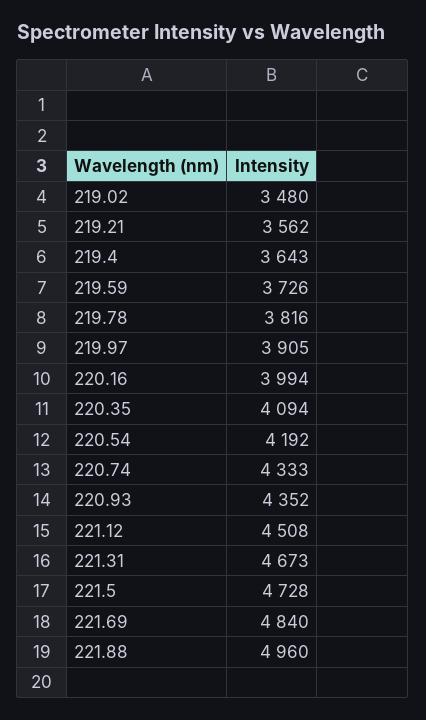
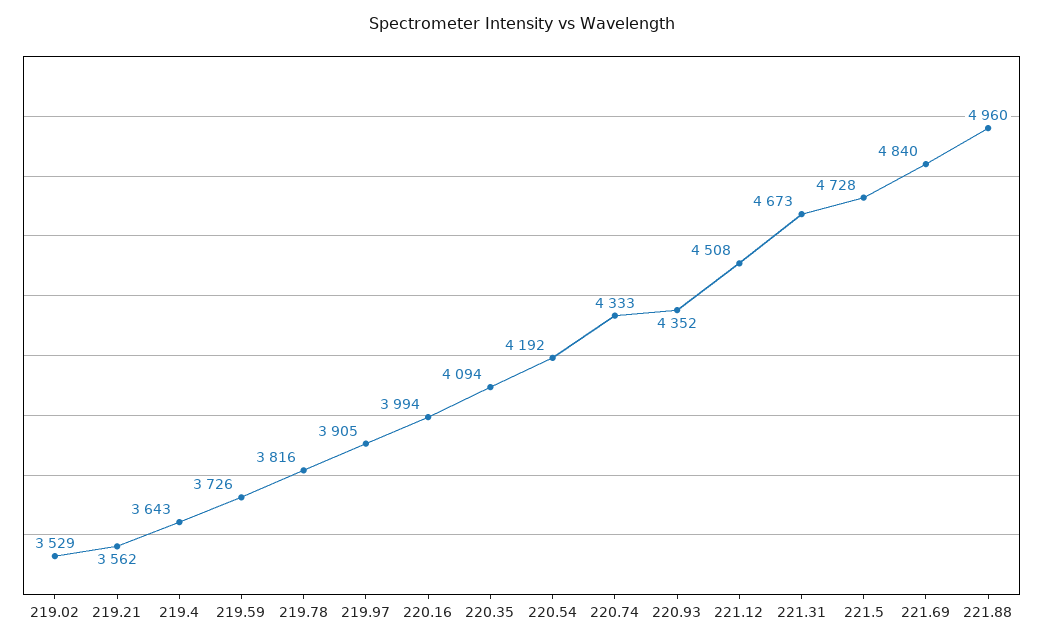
219.02: 3480 -> 3529

